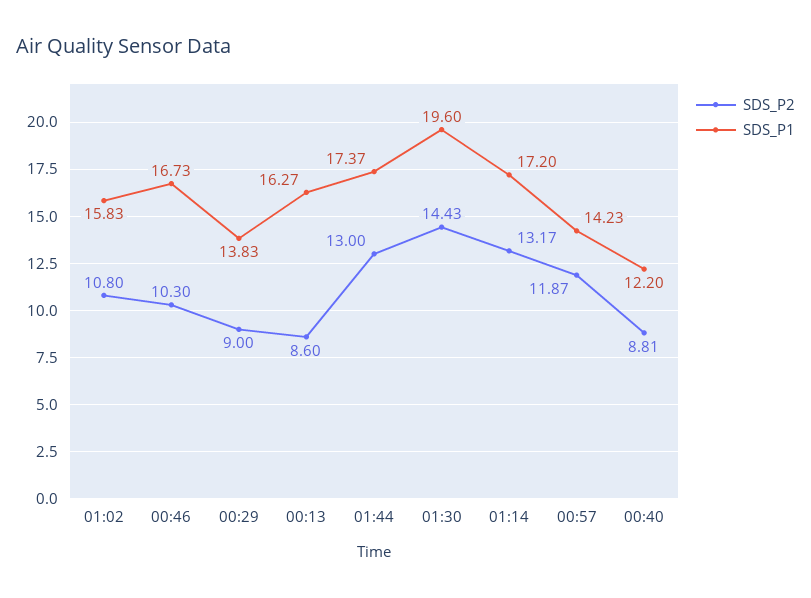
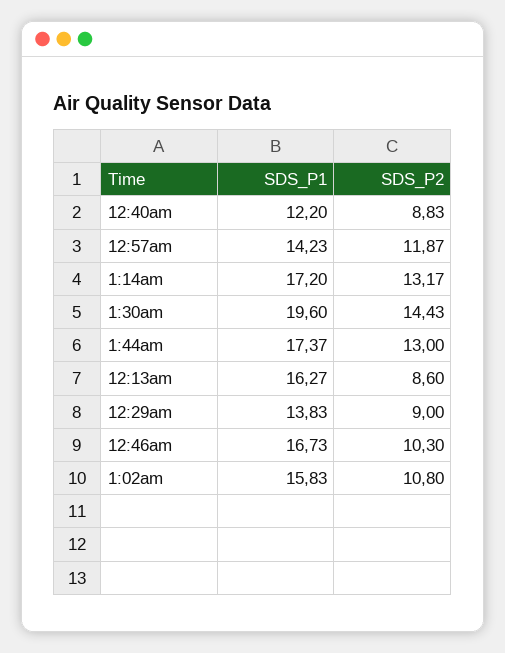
SDS_P2, 00:40: 8.81 -> 8.83

